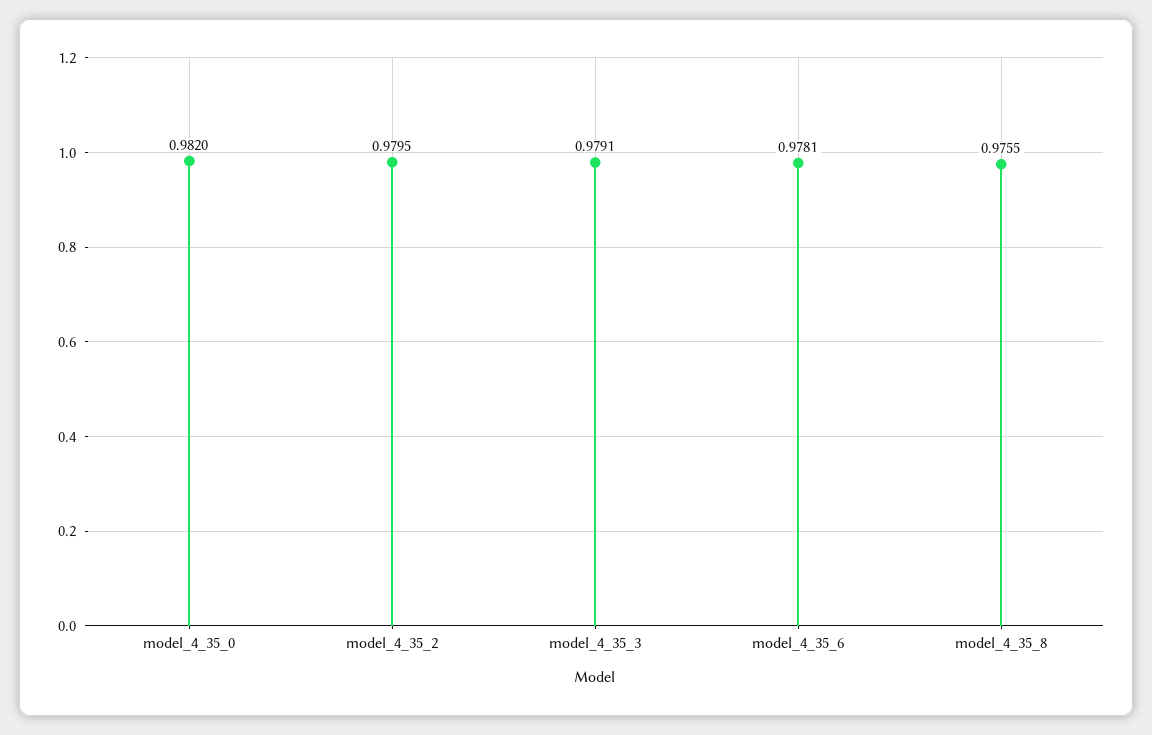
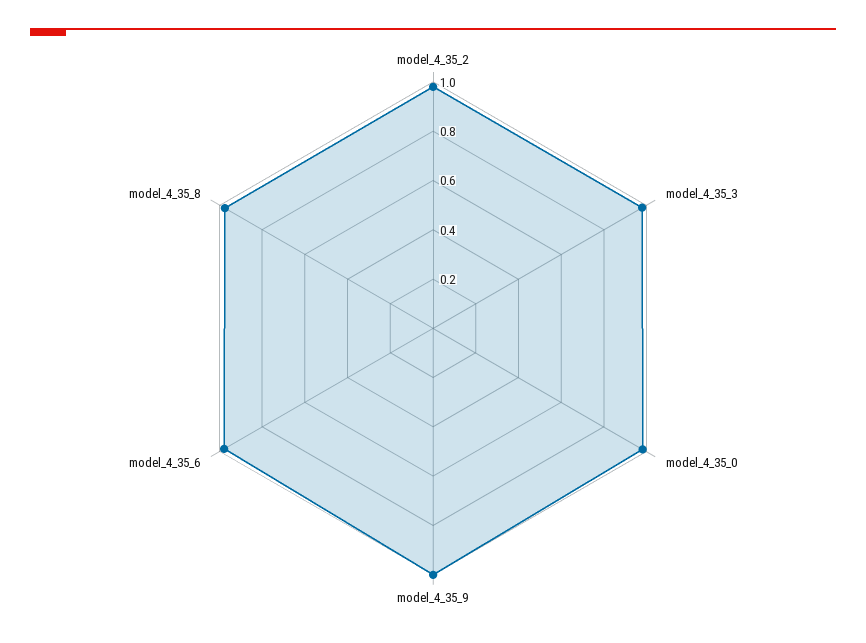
model_4_35_9: none -> 1

